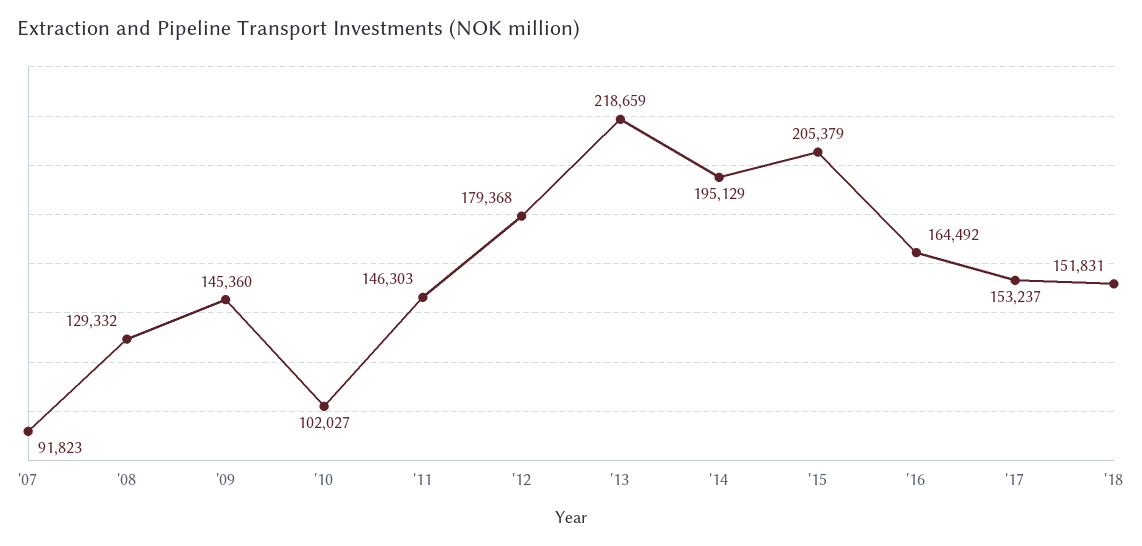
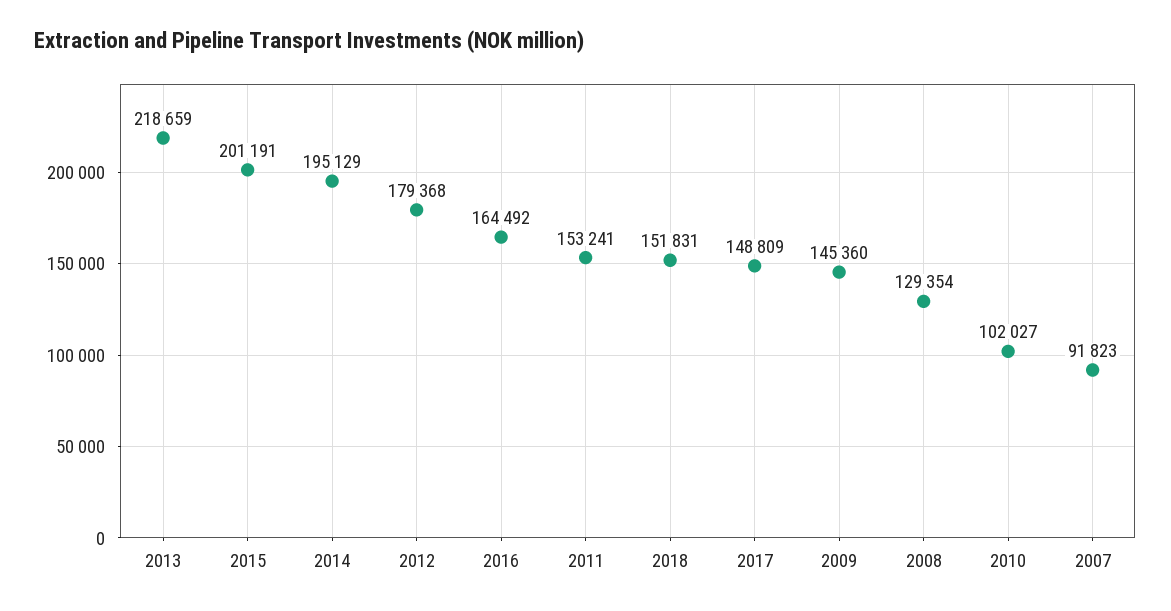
'08: 129332 -> 129354
'11: 146303 -> 153241
'15: 205379 -> 201191
'17: 153237 -> 148809

